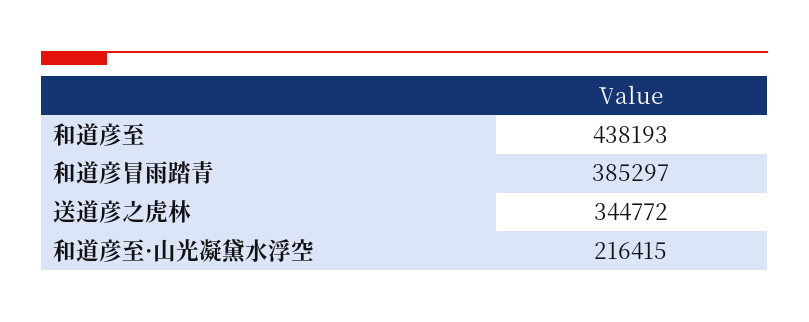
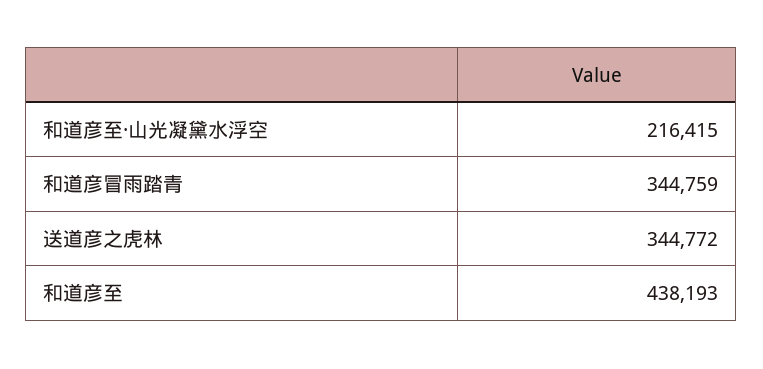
和道彦冒雨踏青: 385297 -> 344759

